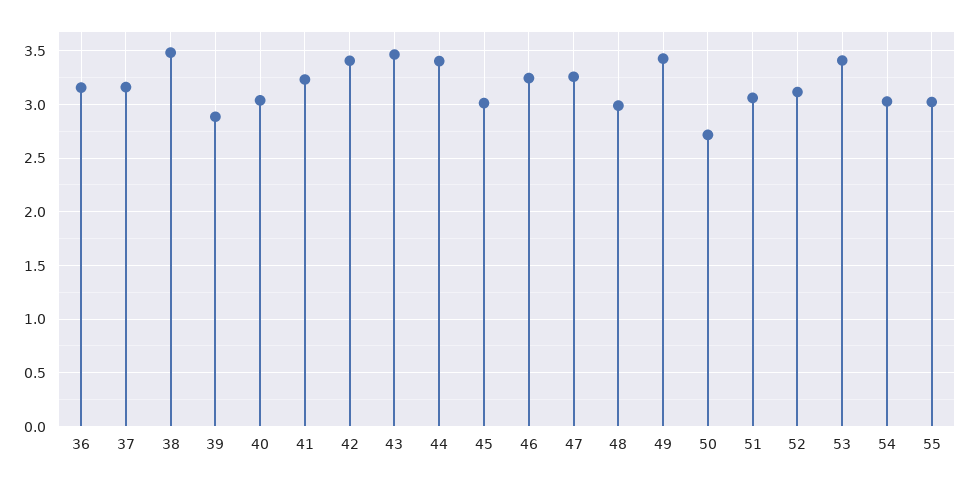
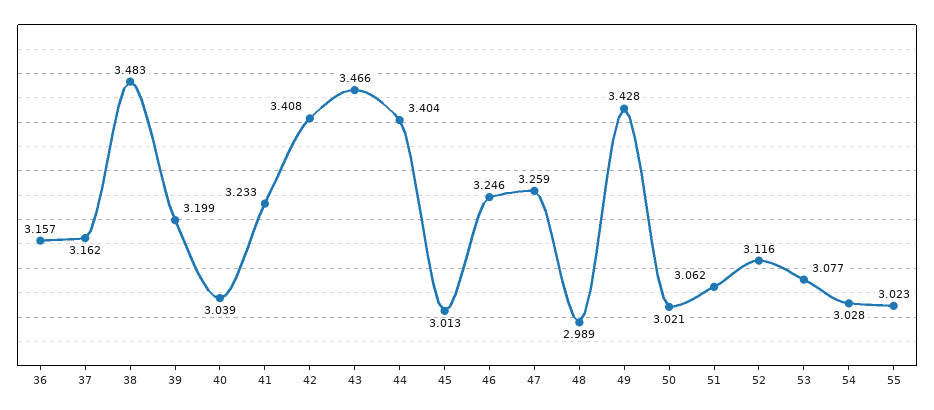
39: 2.9 -> 3.199
50: 2.7 -> 3.021
53: 3.4 -> 3.077

